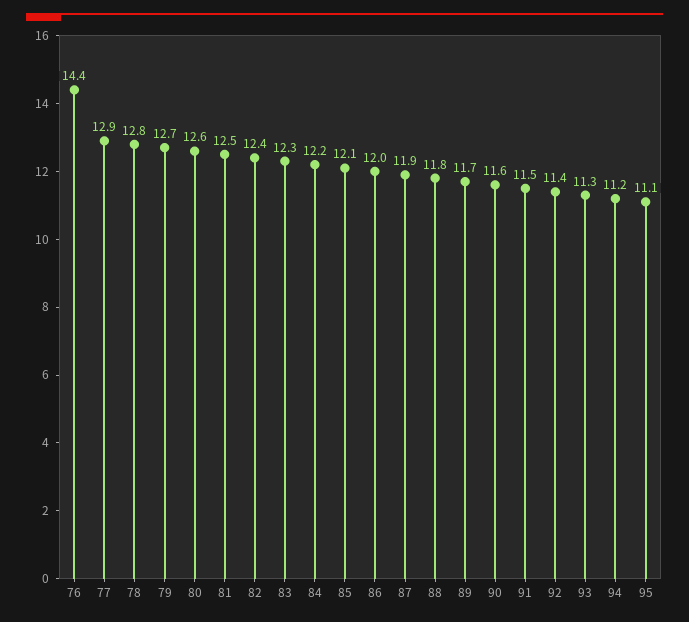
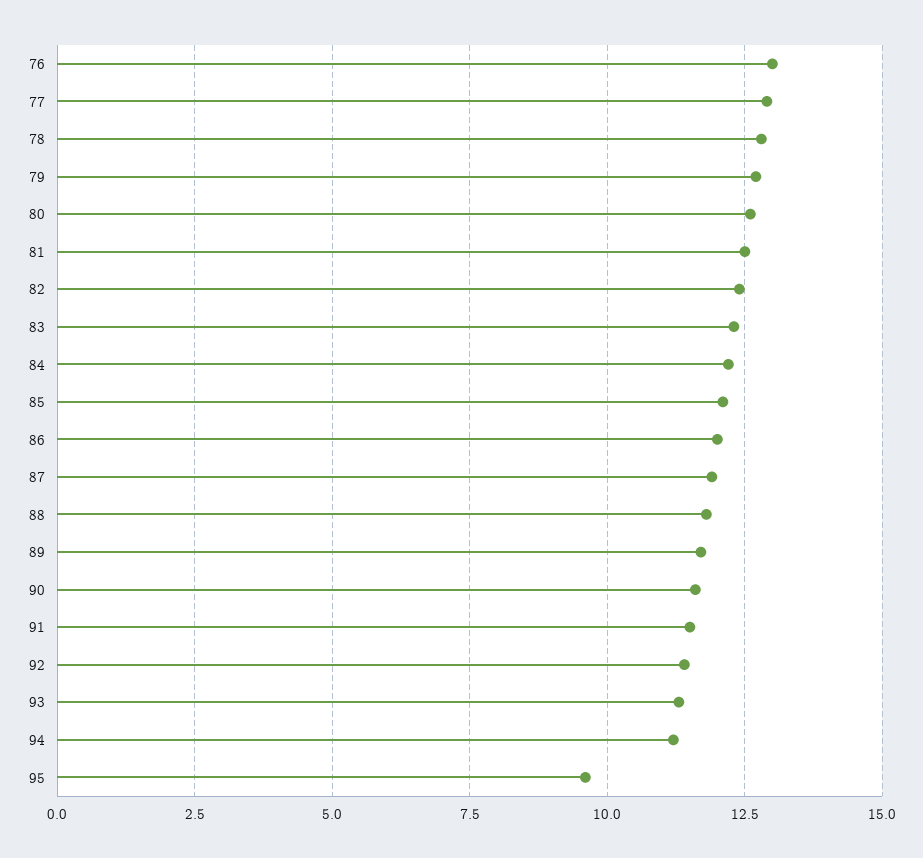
76: 14.4 -> 13
95: 11.1 -> 9.5

